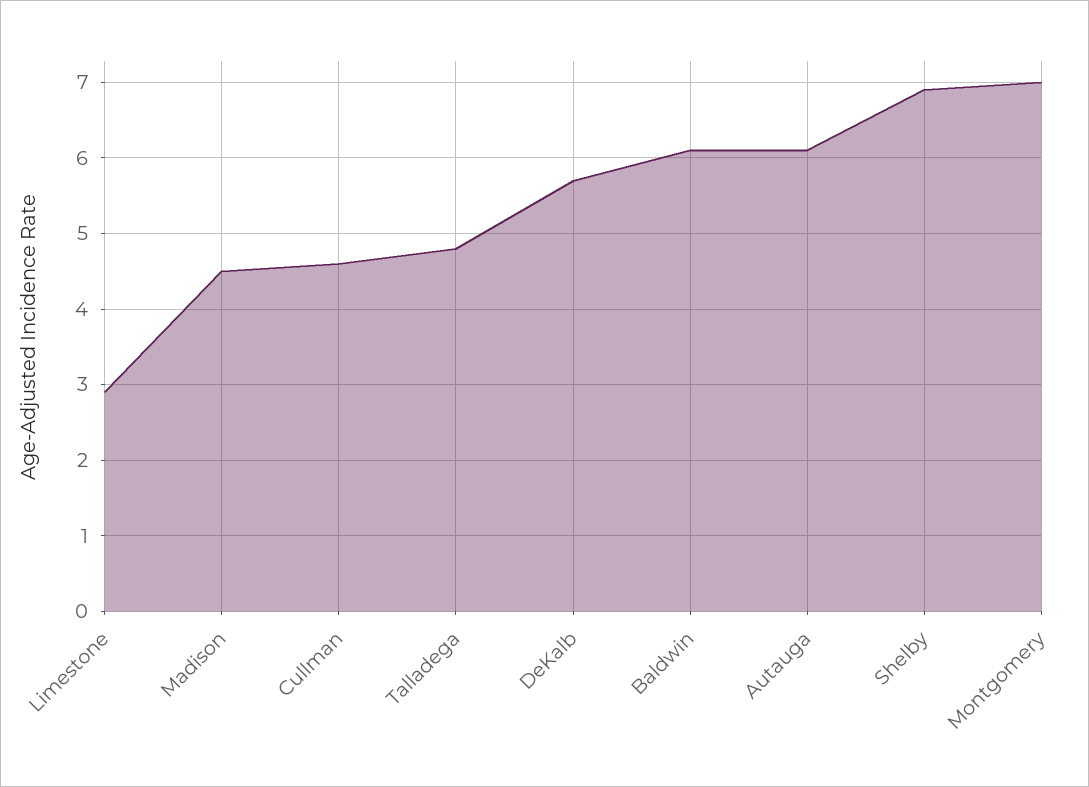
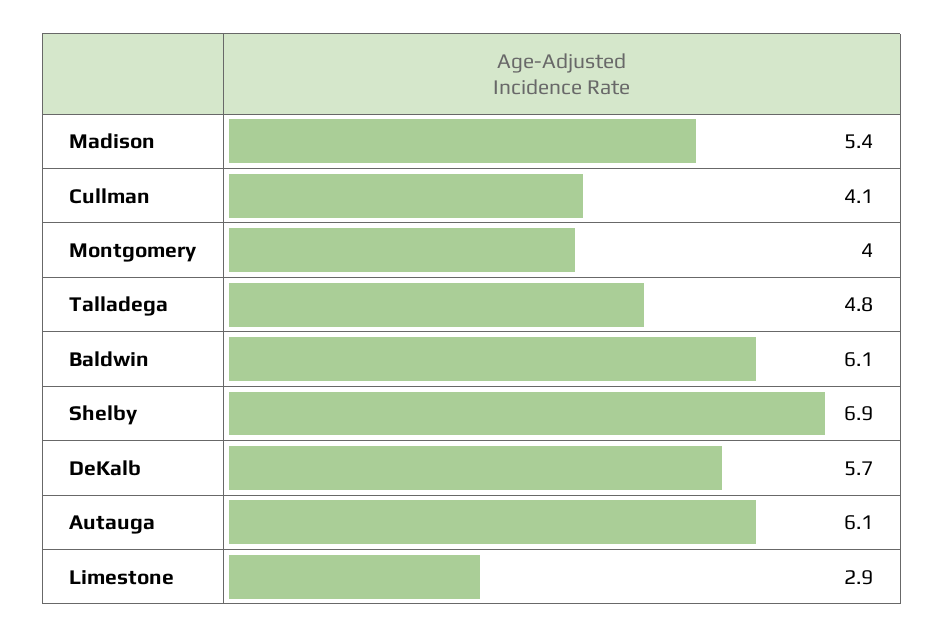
Madison: 4.5 -> 5.4
Cullman: 4.6 -> 4.1
Montgomery: 7 -> 4

